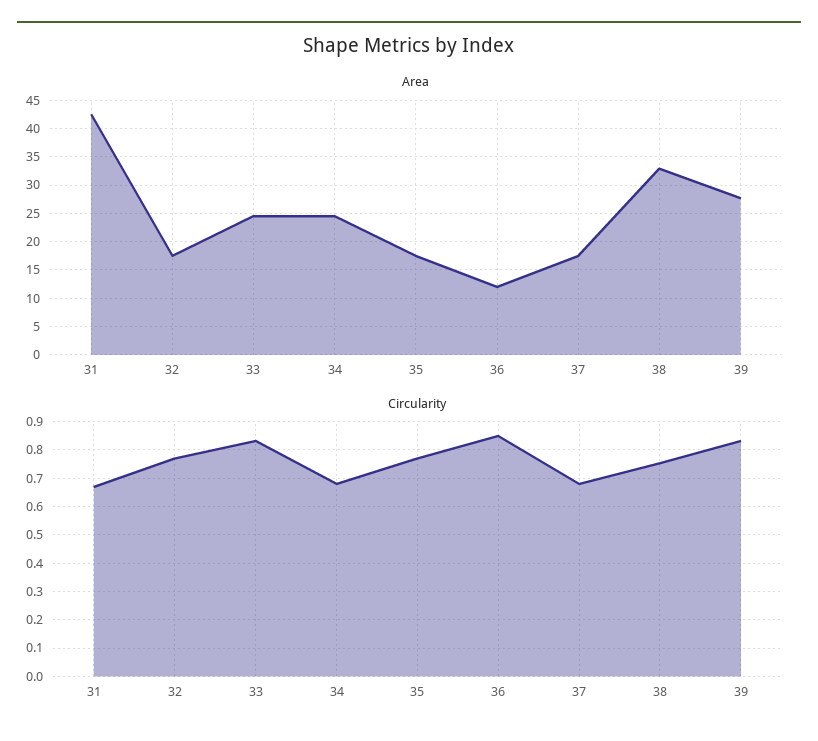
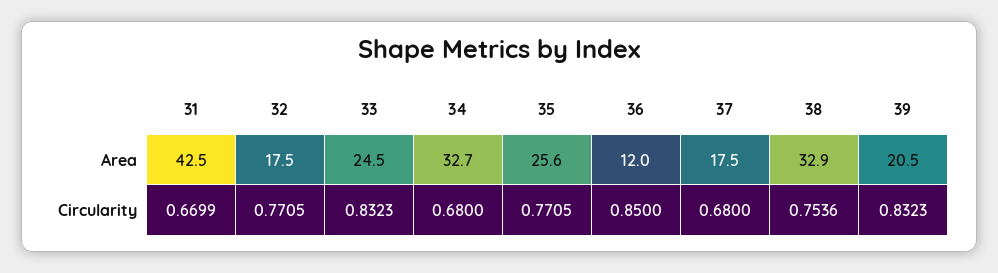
Area, 34: 25 -> 32.7
Area, 35: 17.5 -> 25.6
Area, 39: 27.5 -> 20.5

